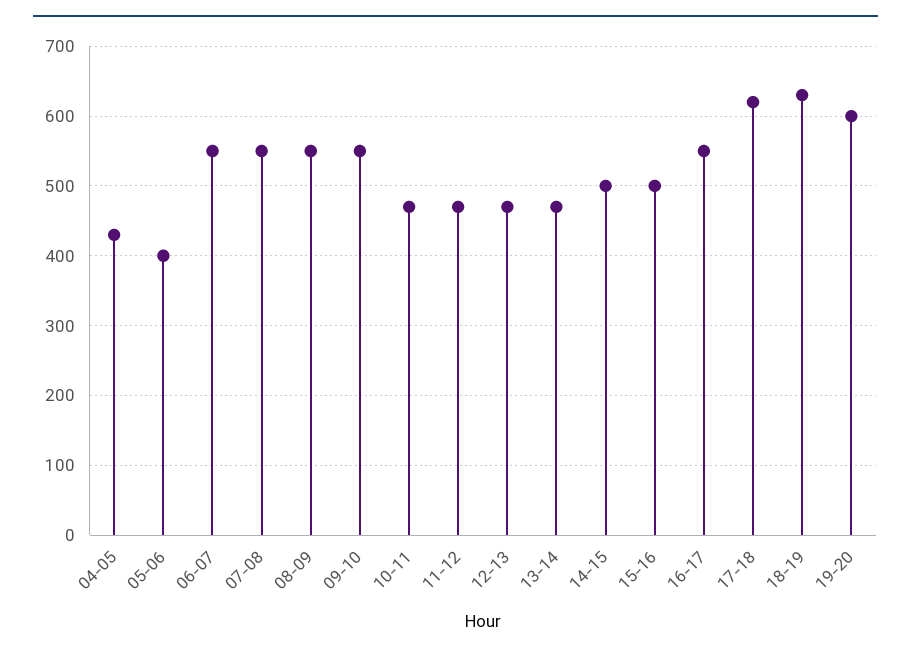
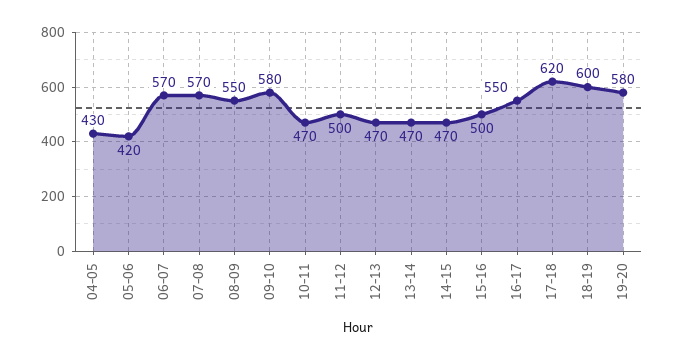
05-06: 400 -> 420
06-07: 550 -> 570
07-08: 550 -> 570
09-10: 550 -> 580
11-12: 470 -> 500
14-15: 500 -> 470
18-19: 630 -> 600
19-20: 600 -> 580

